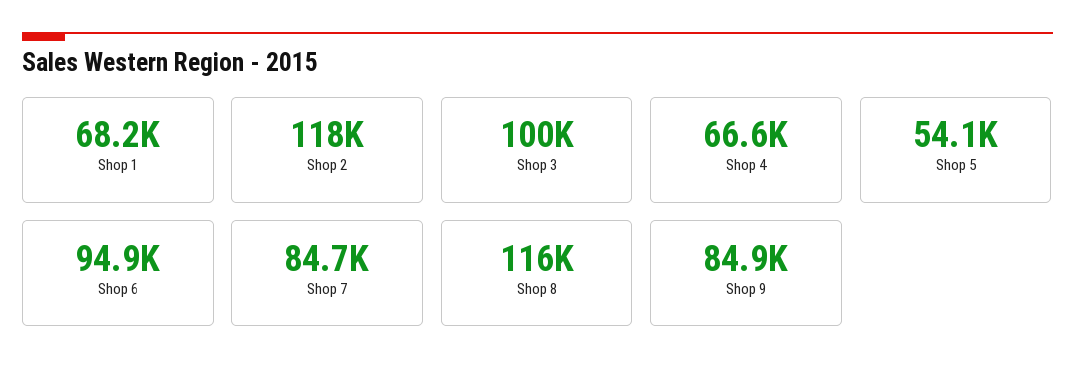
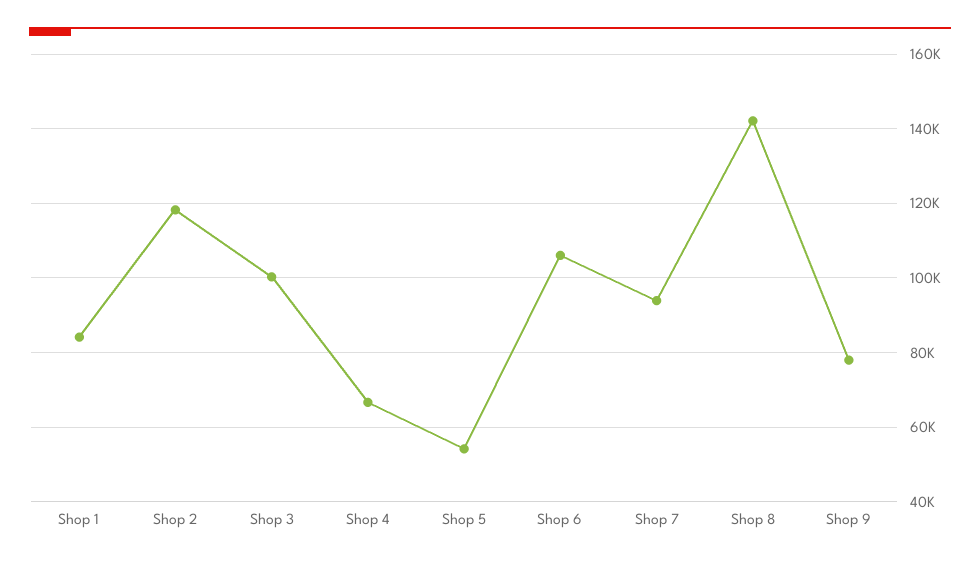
Shop 1: 68200 -> 84000
Shop 6: 94900 -> 106000
Shop 7: 84700 -> 94000
Shop 8: 116000 -> 142000
Shop 9: 84900 -> 78000

